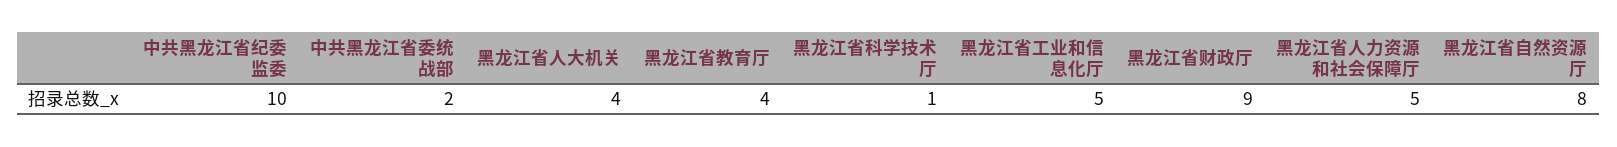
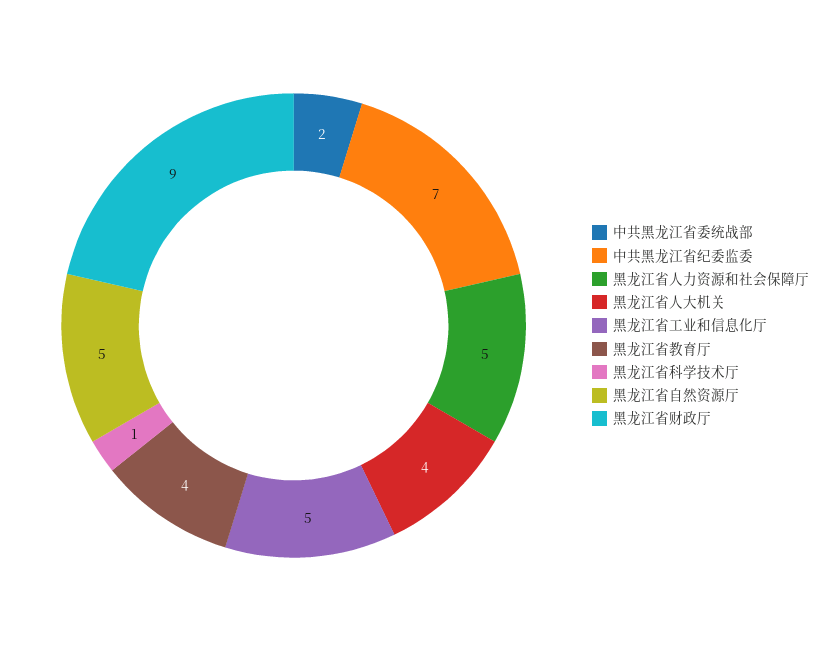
中共黑龙江省纪委监委: 10 -> 7
黑龙江省自然资源厅: 8 -> 5

